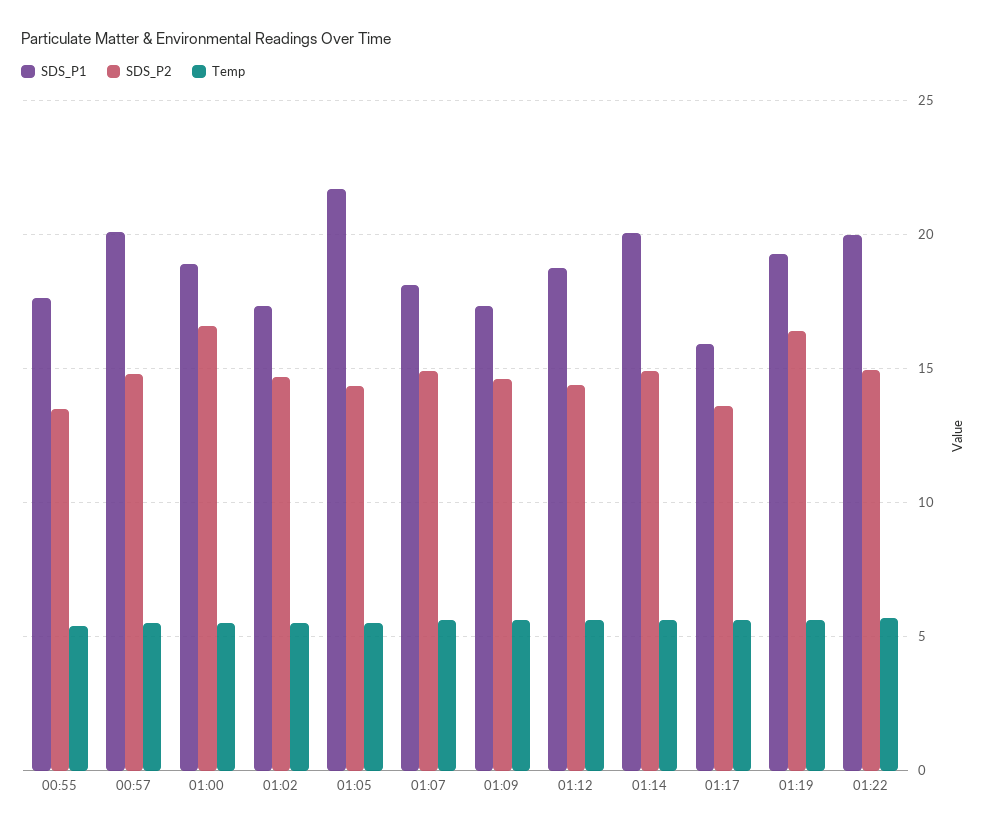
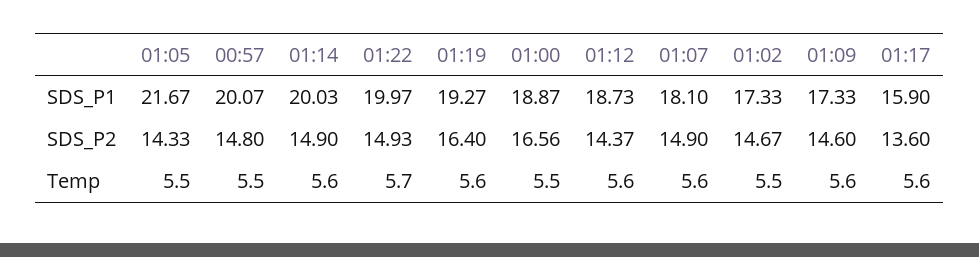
SDS_P1, 00:55: 17.5 -> none
SDS_P2, 00:55: 13.5 -> none
Temp, 00:55: 5.5 -> none

